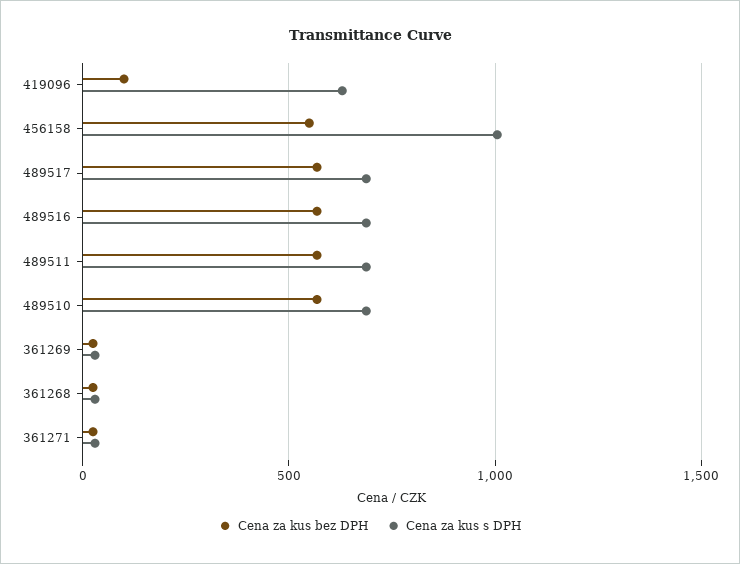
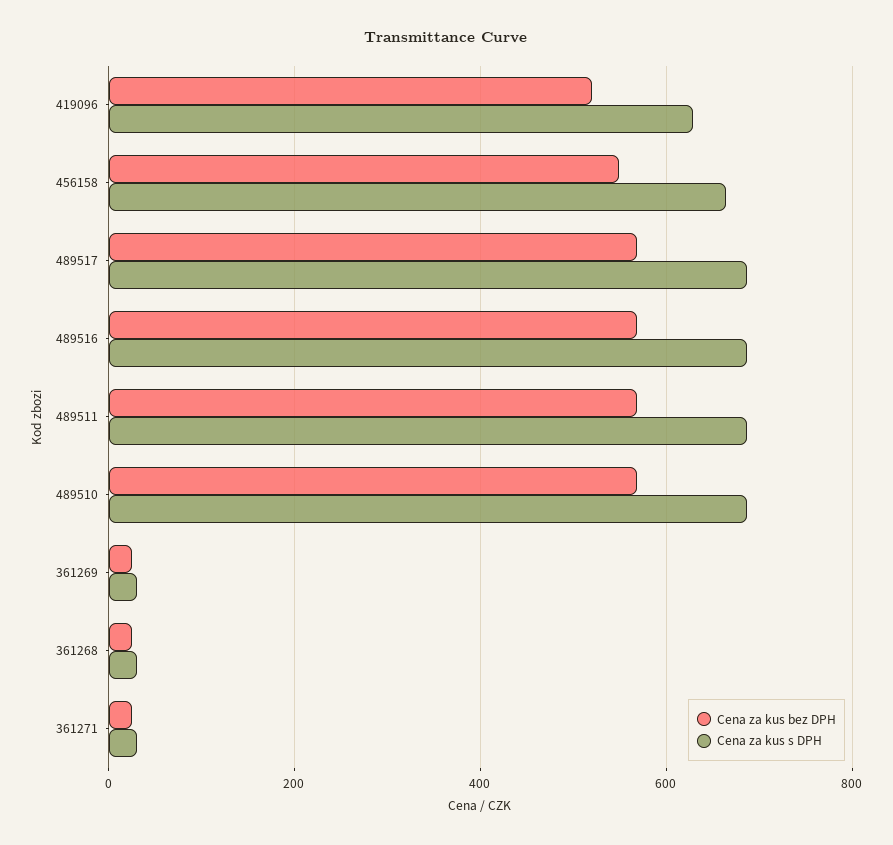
Cena za kus bez DPH, 419096: 100 -> 520
Cena za kus s DPH, 456158: 1000 -> 660

